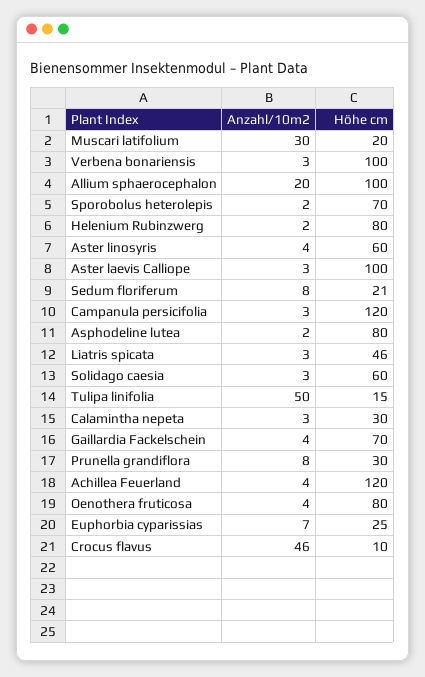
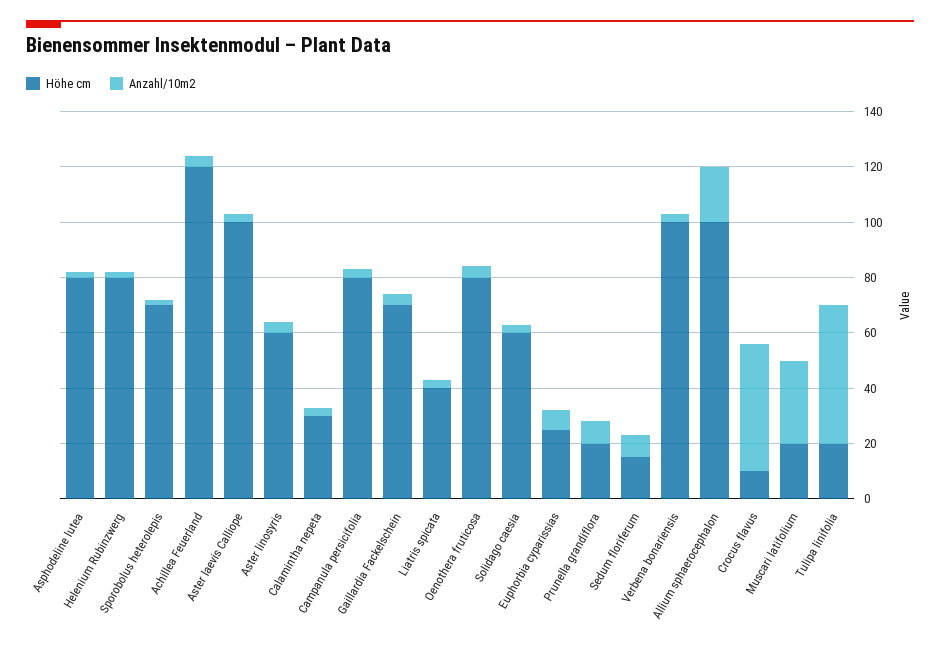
Höhe cm, Sedum floriferum: 21 -> 15
Höhe cm, Campanula persicifolia: 120 -> 80
Höhe cm, Liatris spicata: 46 -> 40
Höhe cm, Tulipa linifolia: 15 -> 20
Höhe cm, Prunella grandiflora: 30 -> 20

